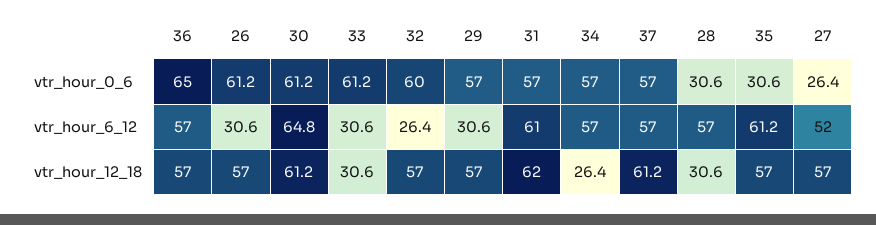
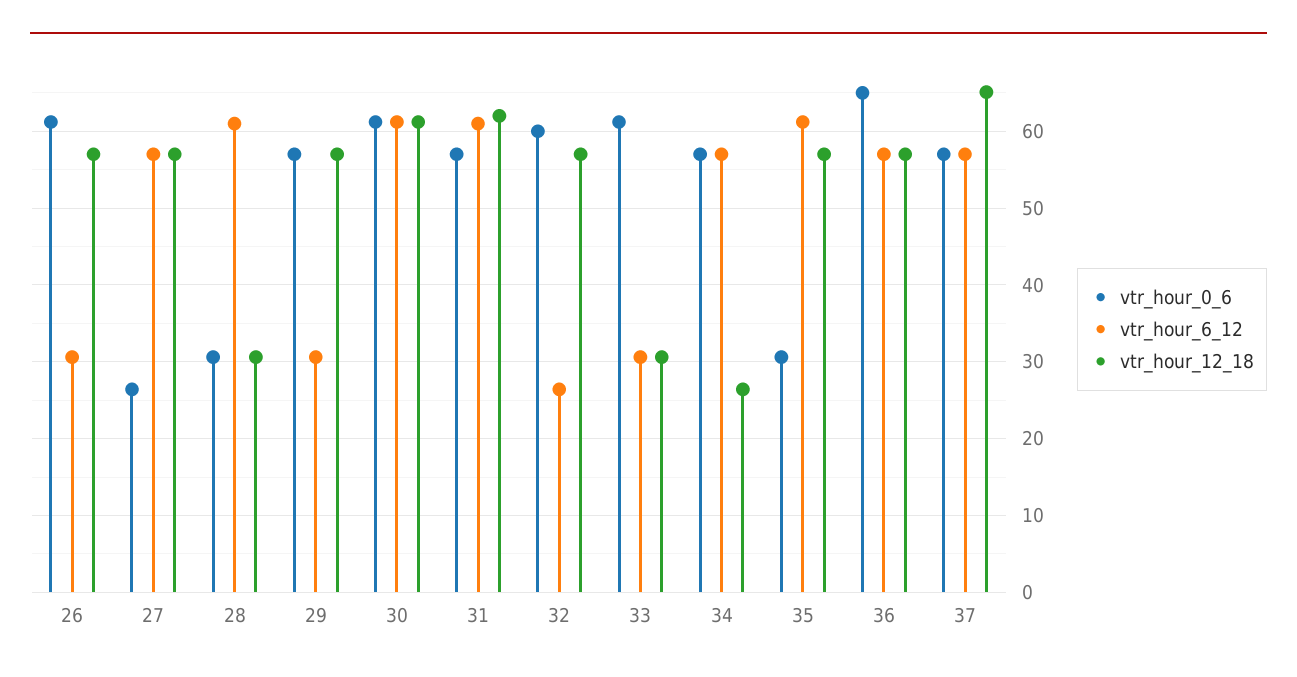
vtr_hour_6_12, 30: 64.8 -> 61
vtr_hour_6_12, 28: 57 -> 61
vtr_hour_6_12, 27: 52 -> 57
vtr_hour_12_18, 37: 61.2 -> 65

